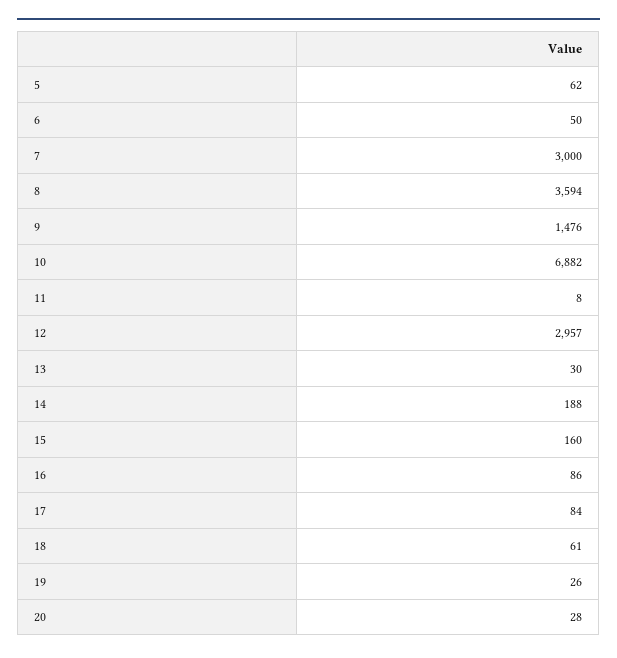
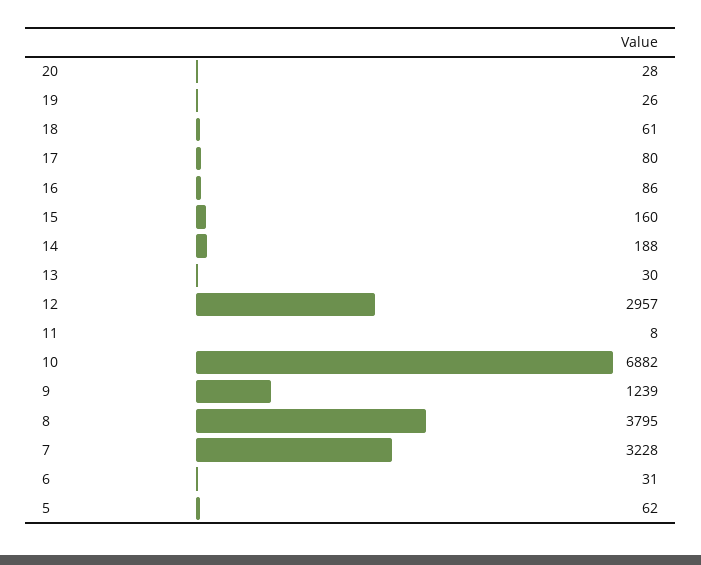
6: 50 -> 31
7: 3000 -> 3228
8: 3594 -> 3795
9: 1476 -> 1239
17: 84 -> 80

